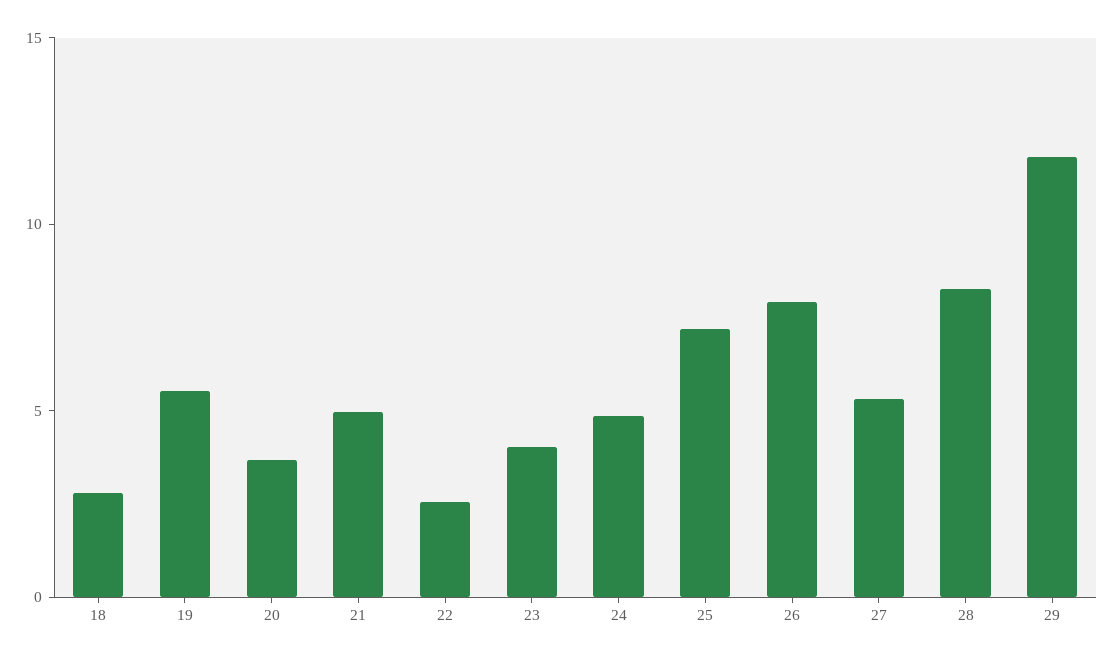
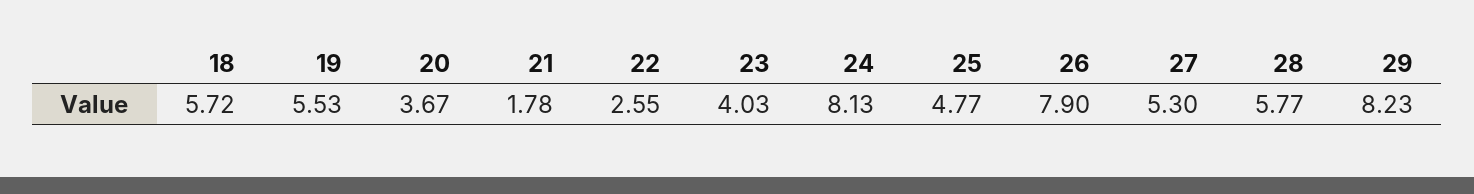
18: 3 -> 5.72
21: 5 -> 1.78
24: 5 -> 8.13
25: 7 -> 4.77
28: 8 -> 5.77
29: 12 -> 8.23

